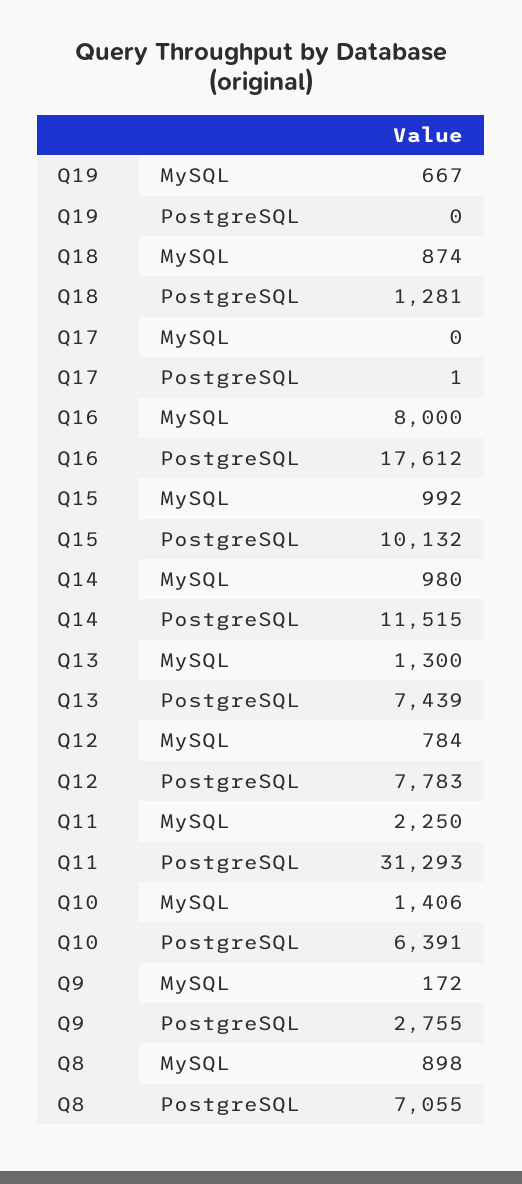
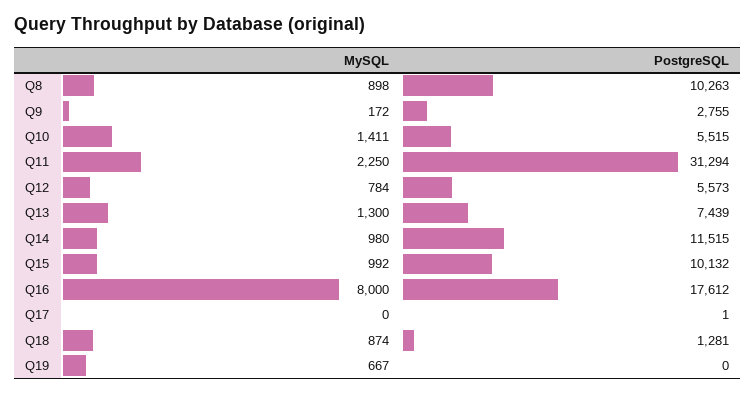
Q12, PostgreSQL: 7783 -> 5573
Q11, PostgreSQL: 31293 -> 31294
Q10, MySQL: 1406 -> 1411
Q10, PostgreSQL: 6391 -> 5515
Q8, PostgreSQL: 7055 -> 10263

